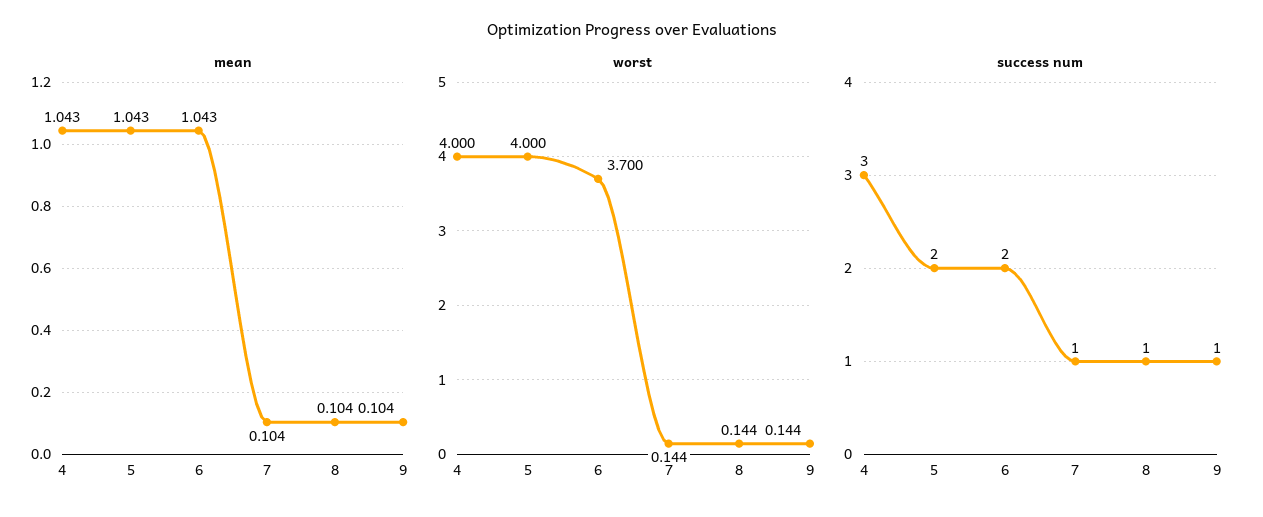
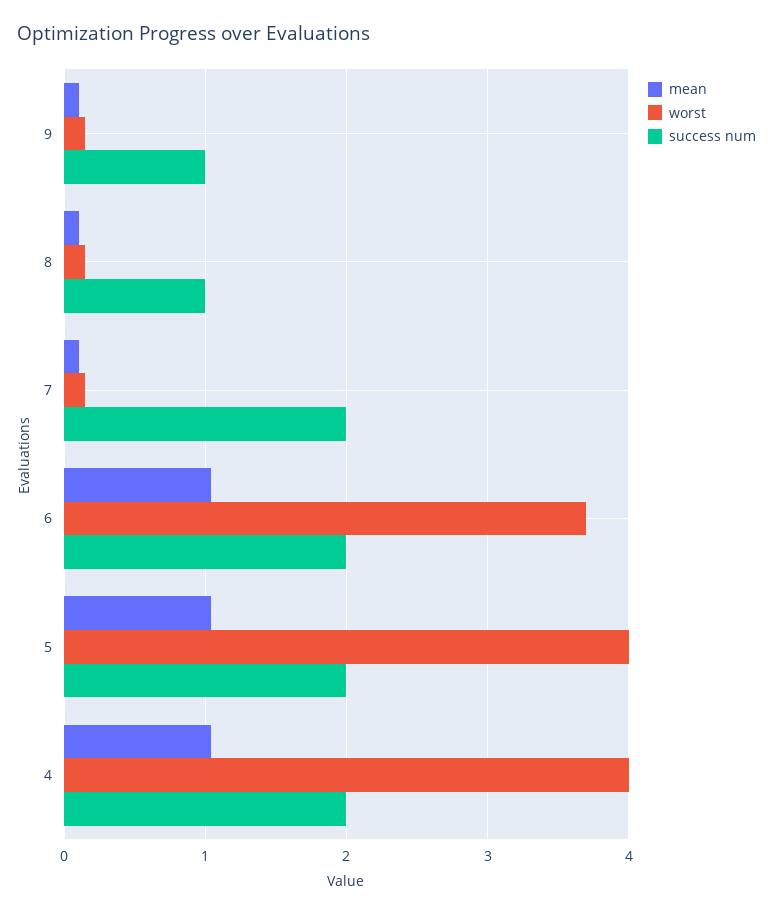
success num, 4: 3 -> 2
success num, 7: 1 -> 2

